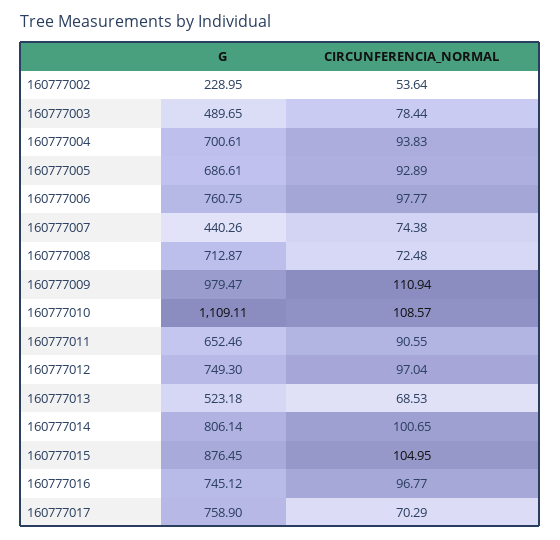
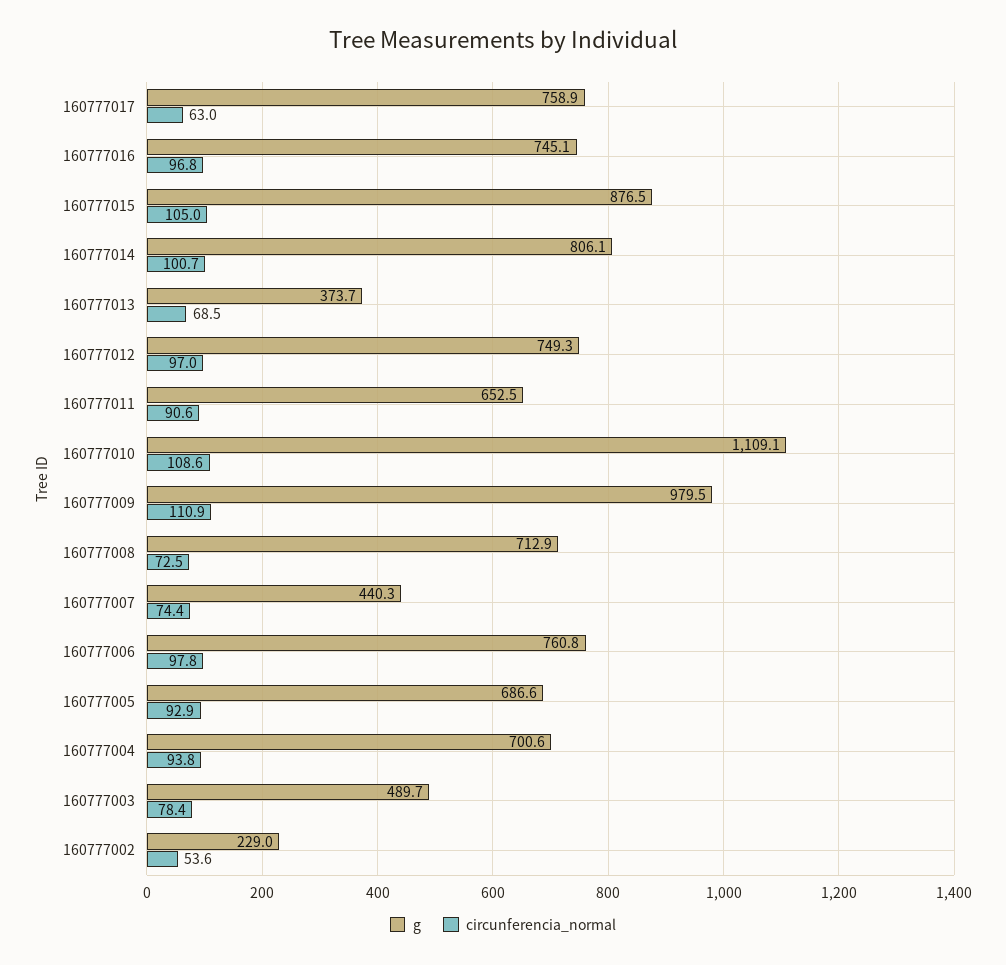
G, 160777013: 523.18 -> 373.7
CIRCUNFERENCIA_NORMAL, 160777017: 70.29 -> 63

